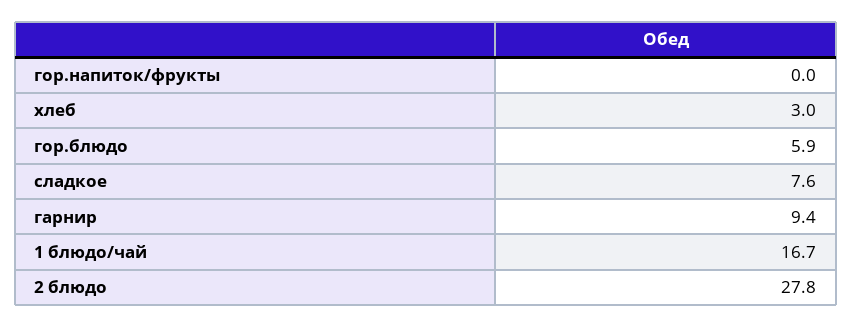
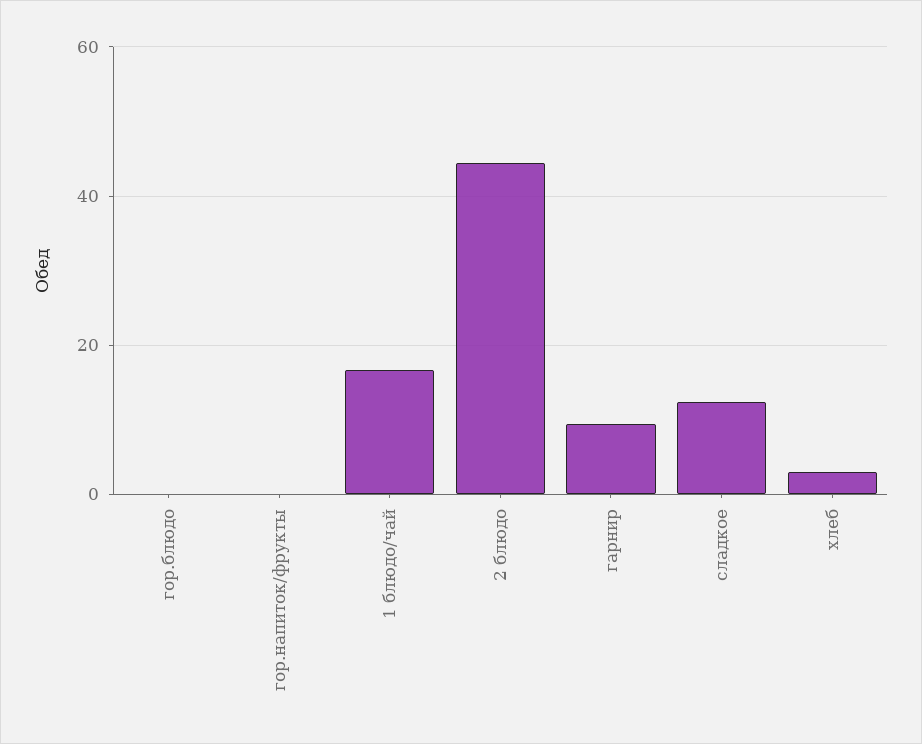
гор.блюдо: 5.9 -> 0
сладкое: 7.6 -> 12
2 блюдо: 27.8 -> 44

